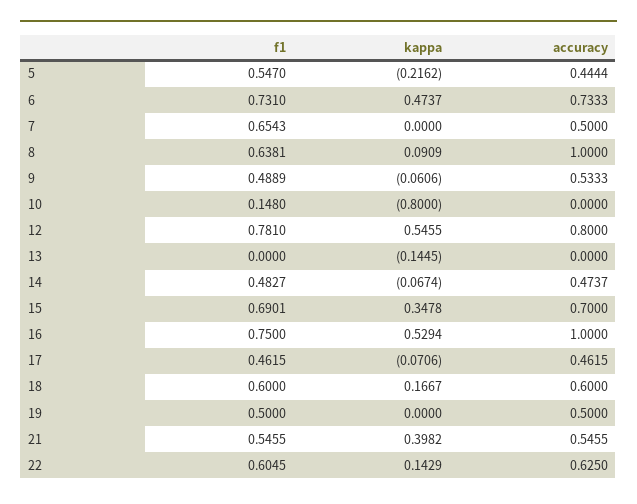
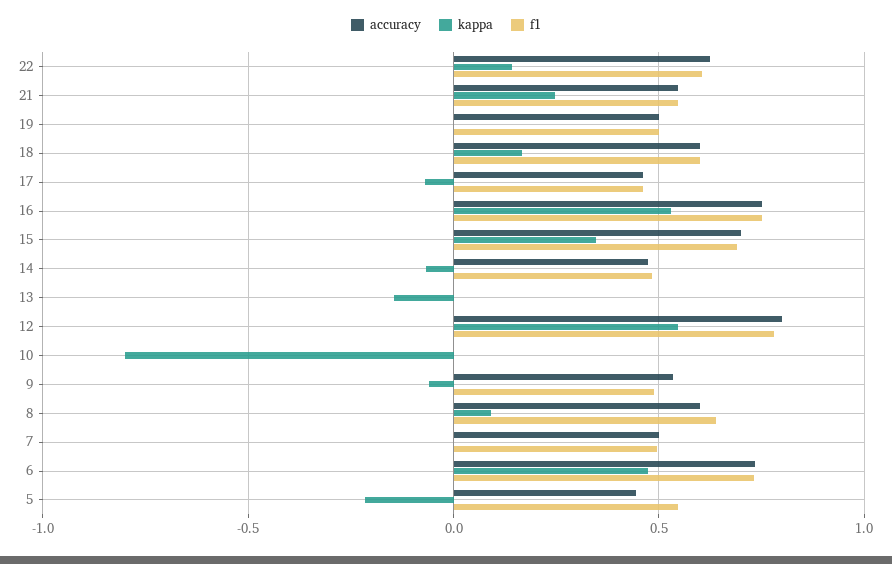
f1, 7: 0.6543 -> 0.5
accuracy, 8: 1 -> 0.6
f1, 10: 0.148 -> 0
accuracy, 16: 1 -> 0.75
kappa, 21: 0.3982 -> 0.25

